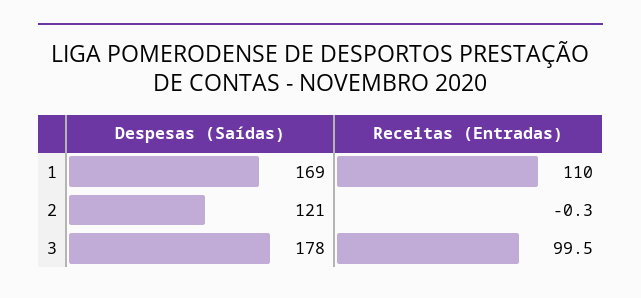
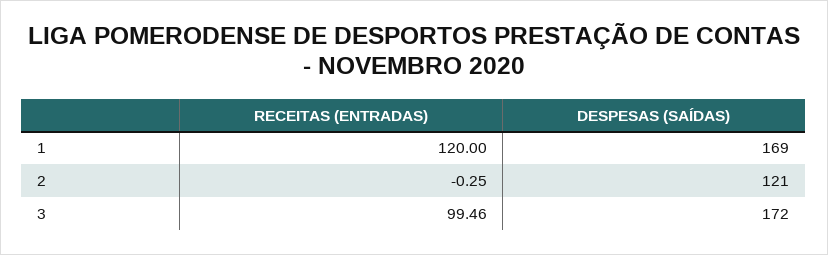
Receitas (Entradas), 1: 110 -> 120
Despesas (Saídas), 3: 178 -> 172

